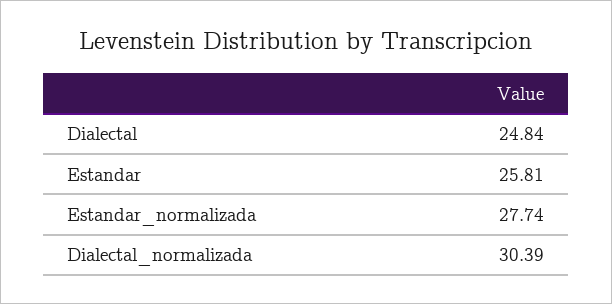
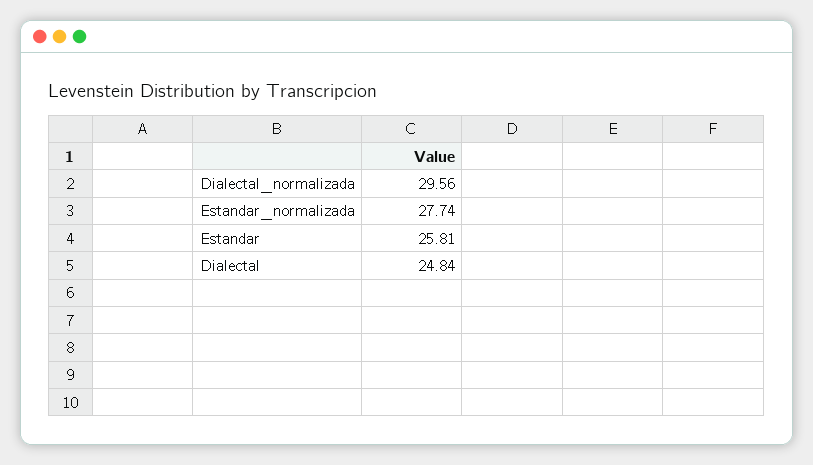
Dialectal_normalizada: 30.39 -> 29.56

